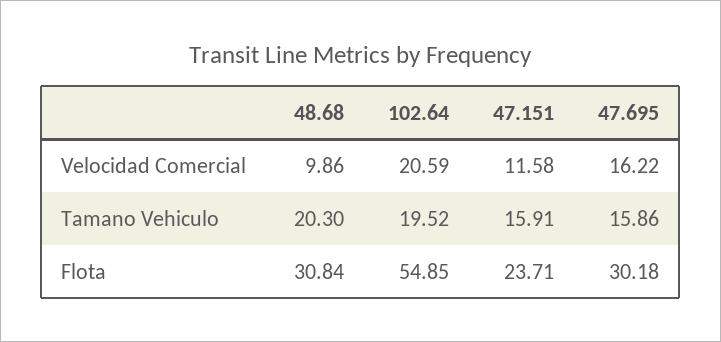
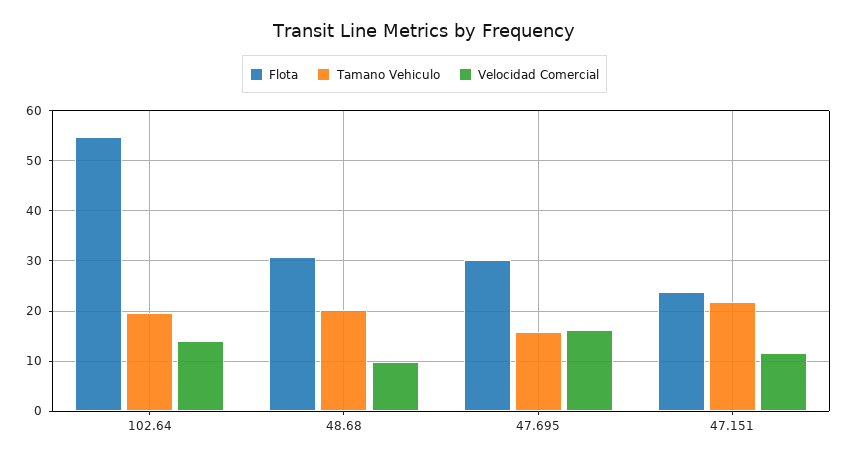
Velocidad Comercial, 102.64: 20.59 -> 14
Tamano Vehiculo, 47.151: 15.91 -> 22

